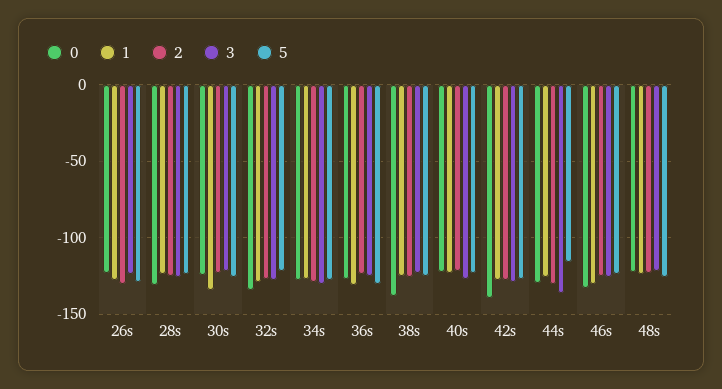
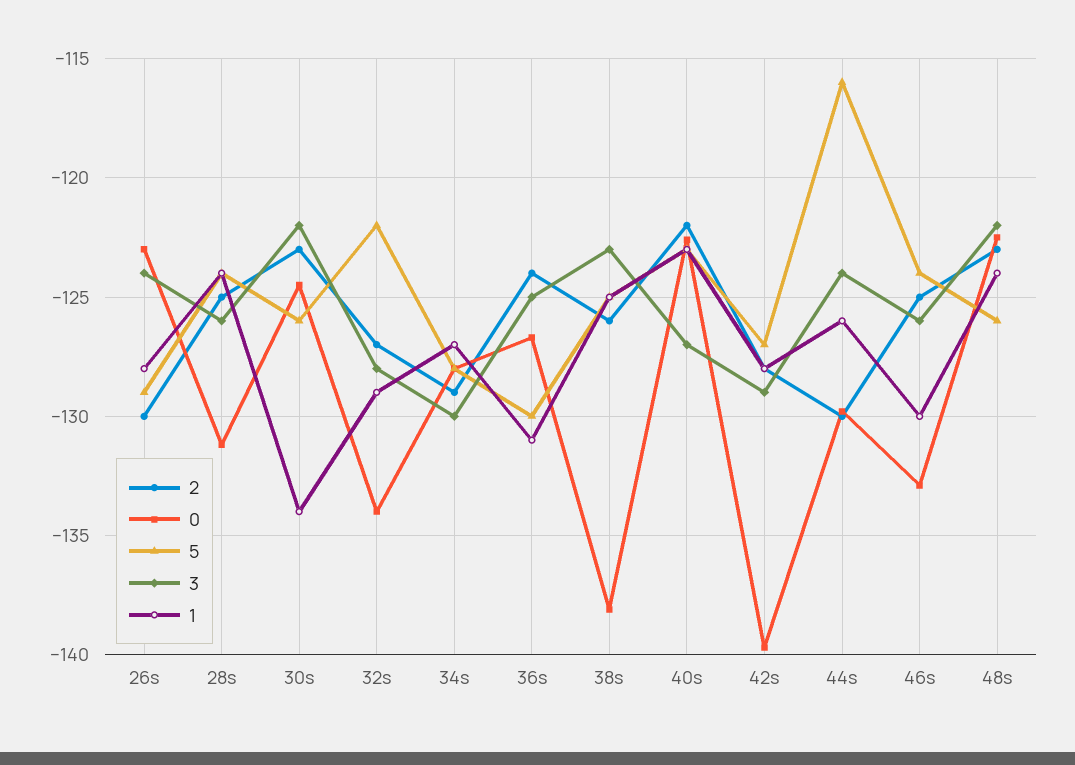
3, 44s: -135 -> -124

